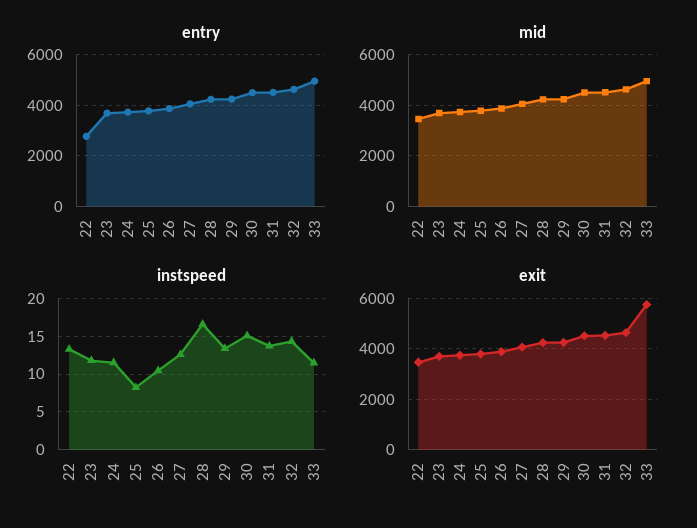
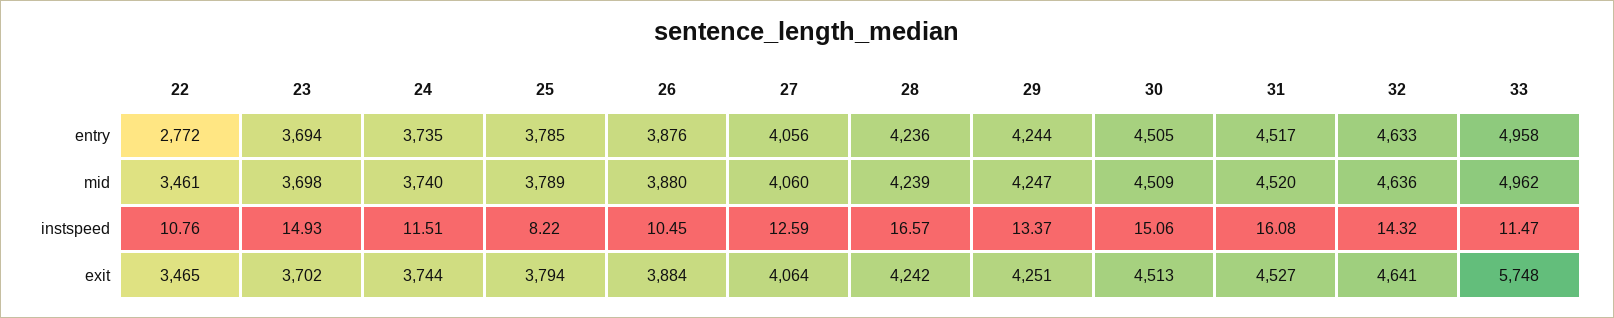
instspeed, 22: 13 -> 10.76
instspeed, 23: 12 -> 14.93
instspeed, 31: 14 -> 16.08

